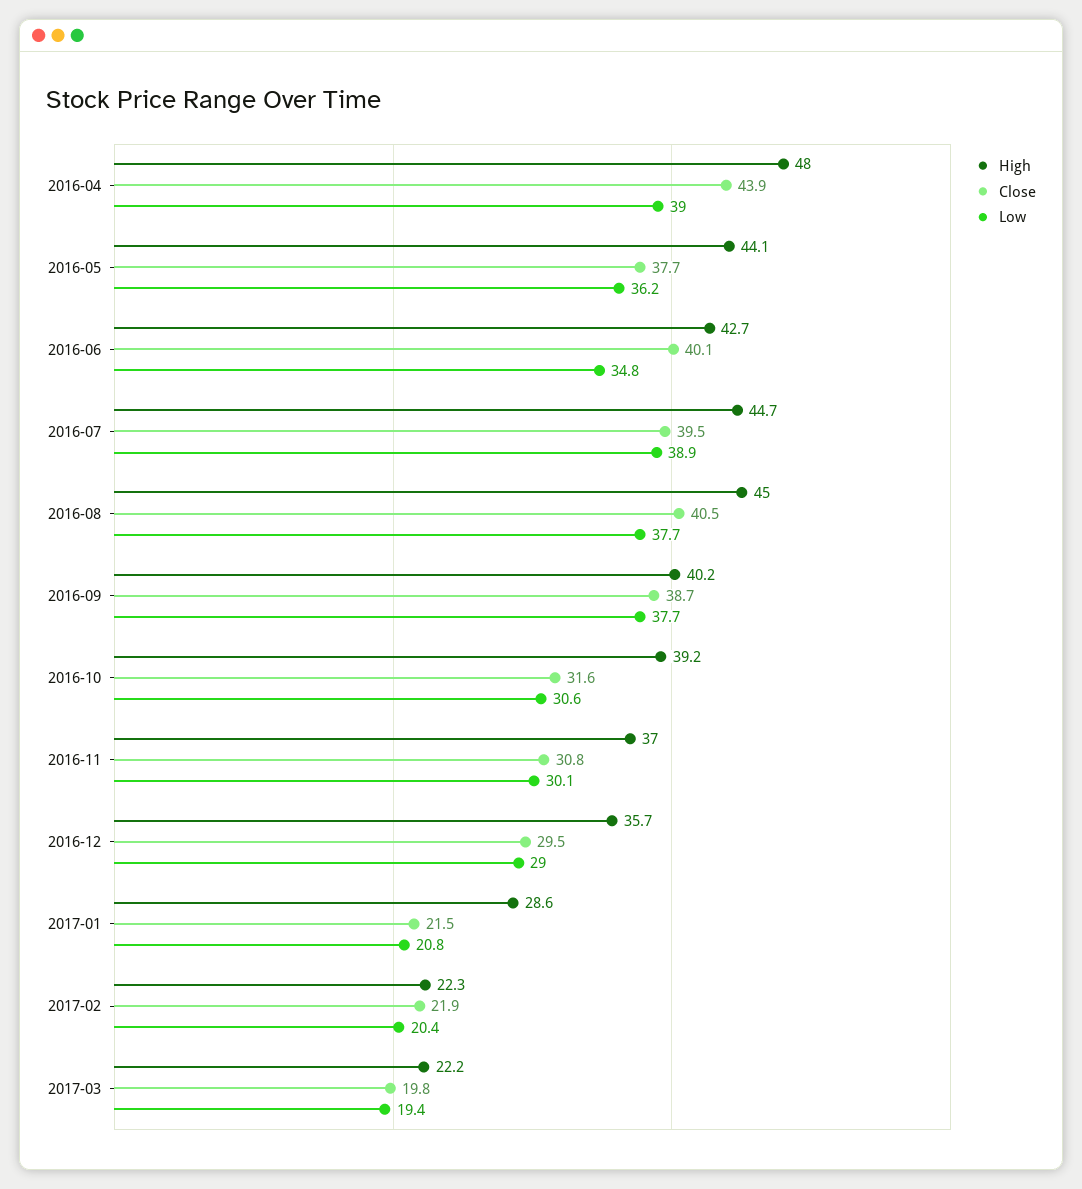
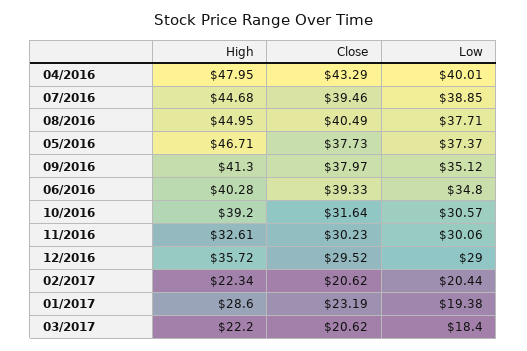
Close, 2016-04: 43.9 -> 43.29
Low, 2016-04: 39 -> 40.01
High, 2016-05: 44.1 -> 46.71
Low, 2016-05: 36.2 -> 37.37
High, 2016-06: 42.7 -> 40.28
Close, 2016-06: 40.1 -> 39.33
High, 2016-09: 40.2 -> 41.3
Close, 2016-09: 38.7 -> 37.97
Low, 2016-09: 37.7 -> 35.12
High, 2016-11: 37 -> 32.61
Close, 2016-11: 30.8 -> 30.23
Close, 2017-01: 21.5 -> 23.19
Low, 2017-01: 20.8 -> 19.38
Close, 2017-02: 21.9 -> 20.62
Close, 2017-03: 19.8 -> 20.62
Low, 2017-03: 19.4 -> 18.4

